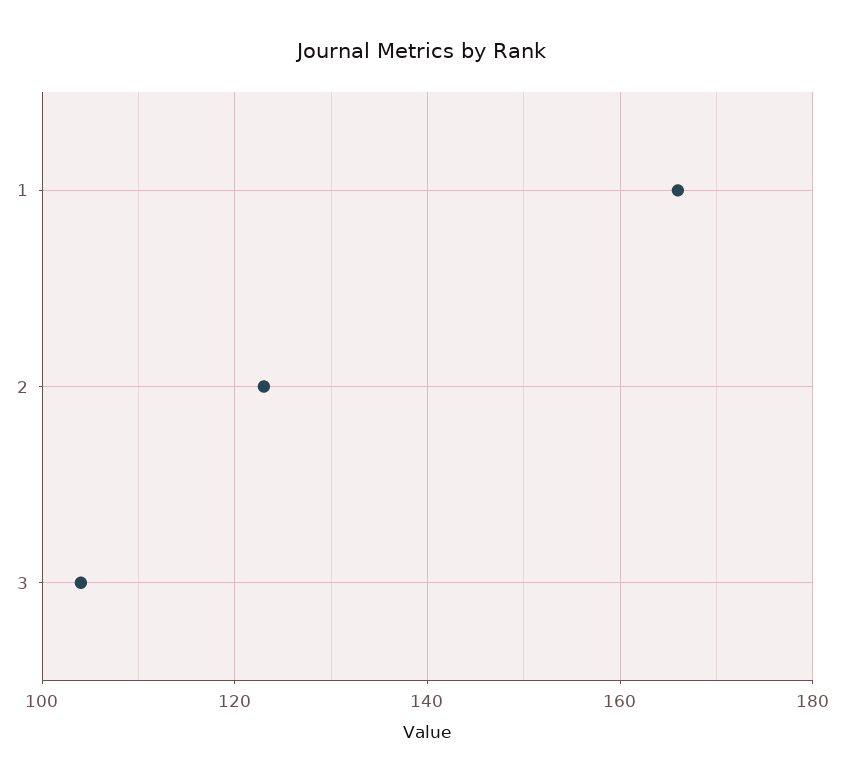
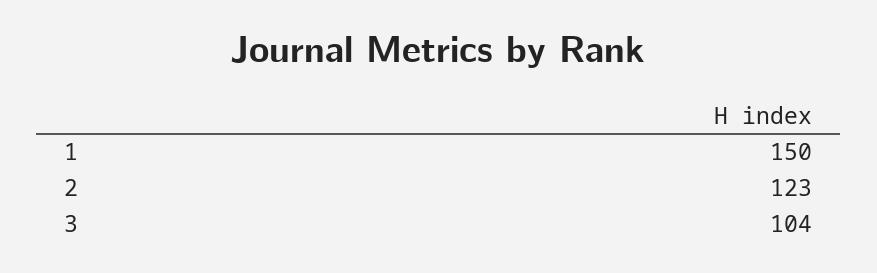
1: 165 -> 150

